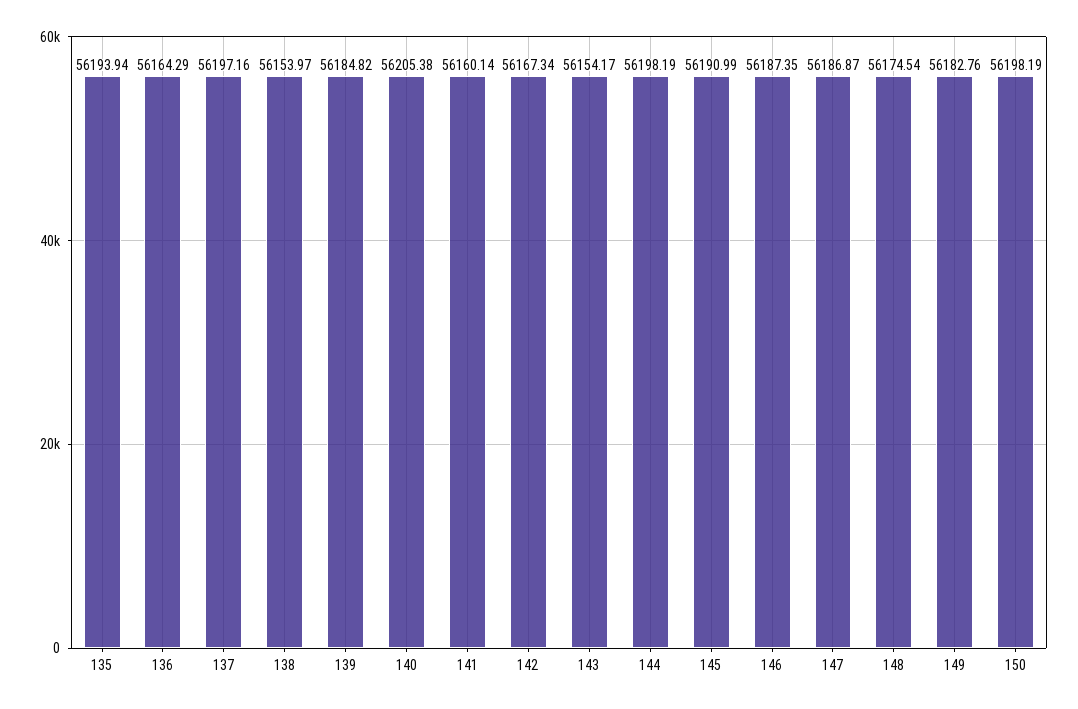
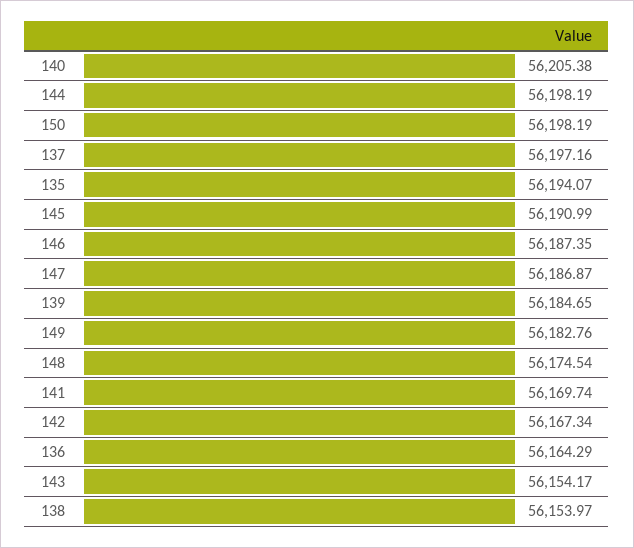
135: 56193.94 -> 56194.07
139: 56184.82 -> 56184.65
141: 56160.14 -> 56169.74

